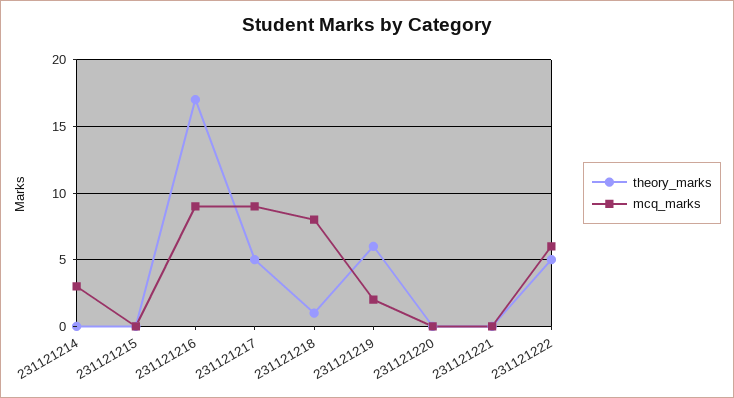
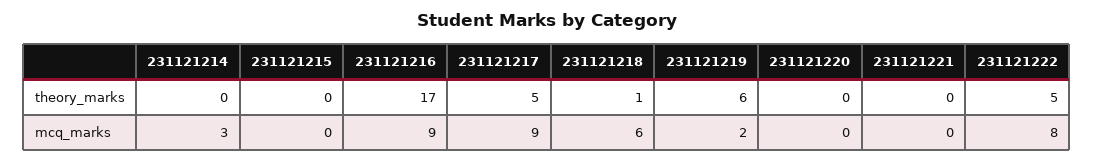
mcq_marks, 231121218: 8 -> 6
mcq_marks, 231121222: 6 -> 8

